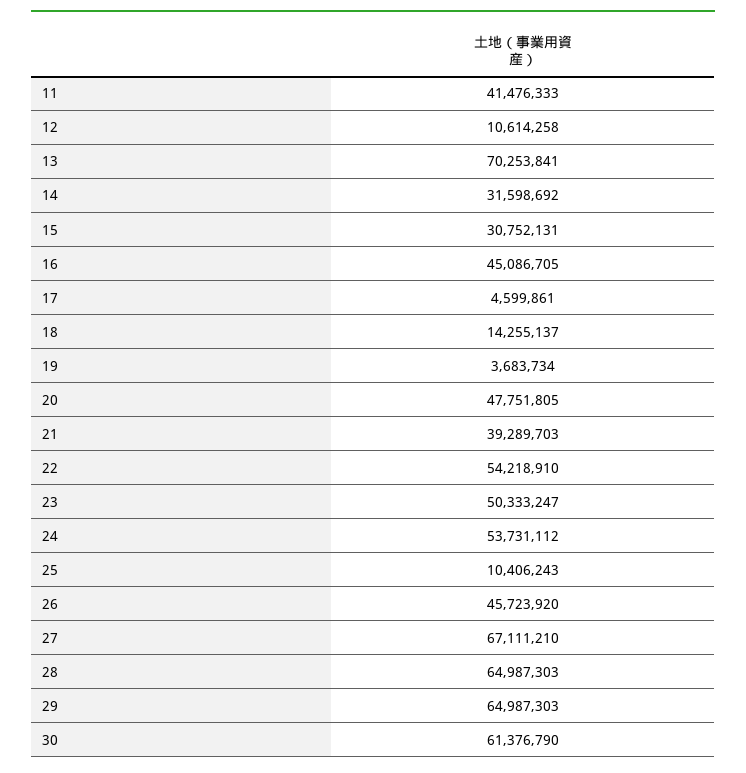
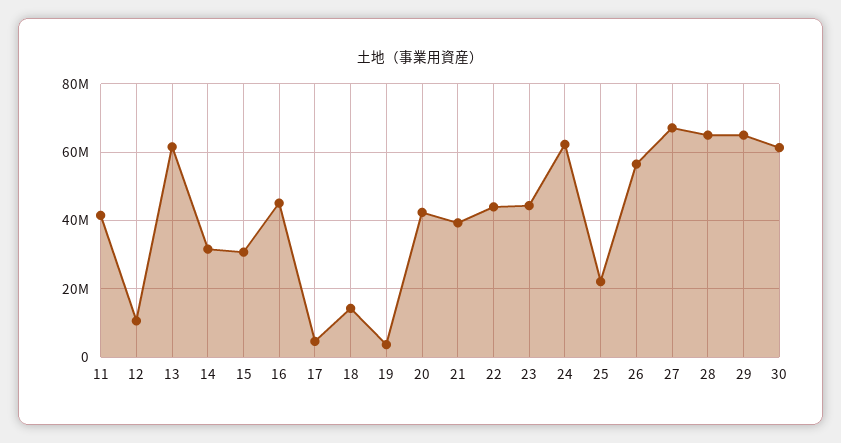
13: 70253841 -> 62000000
20: 47751805 -> 42000000
22: 54218910 -> 44000000
23: 50333247 -> 44000000
24: 53731112 -> 62000000
25: 10406243 -> 22000000
26: 45723920 -> 56000000

